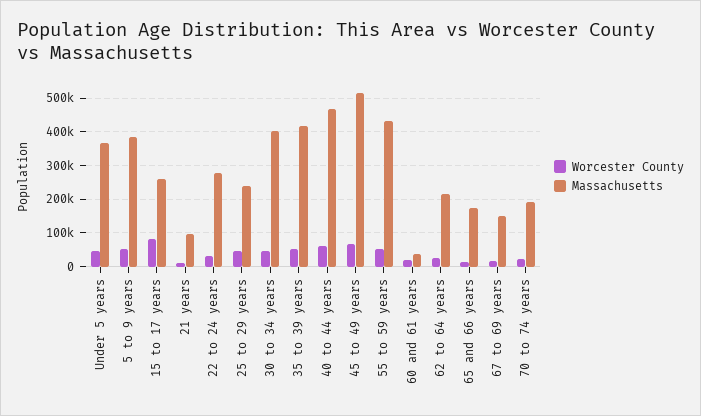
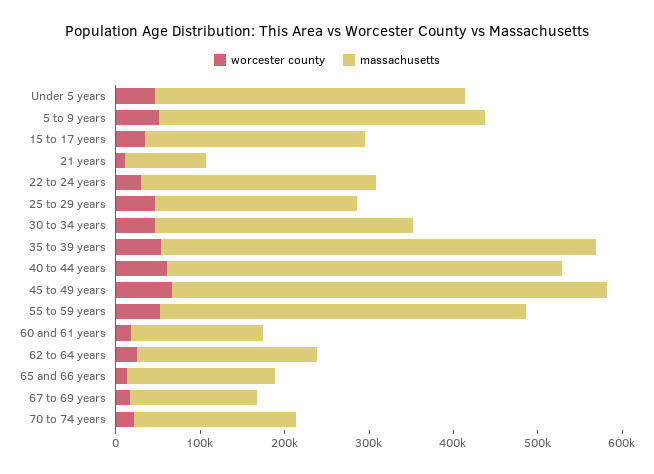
Worcester County, 15 to 17 years: 80000 -> 40000
Massachusetts, 30 to 34 years: 400000 -> 300000
Massachusetts, 35 to 39 years: 420000 -> 520000
Massachusetts, 60 and 61 years: 40000 -> 160000

